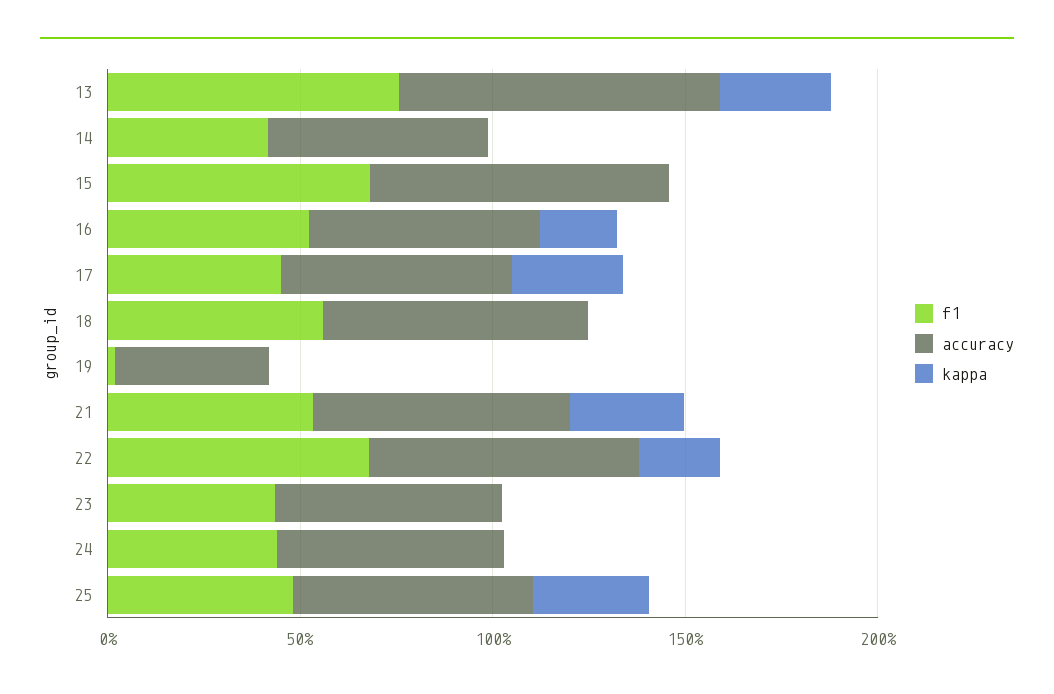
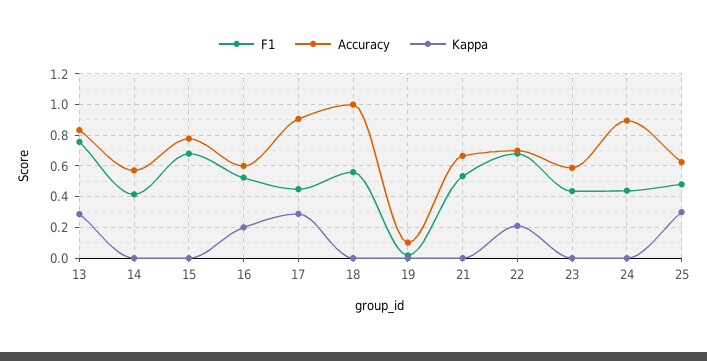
accuracy, 17: 0.6 -> 0.9
accuracy, 18: 0.7 -> 1
accuracy, 19: 0.4 -> 0.1
kappa, 21: 0.3 -> 0
accuracy, 24: 0.6 -> 0.9

